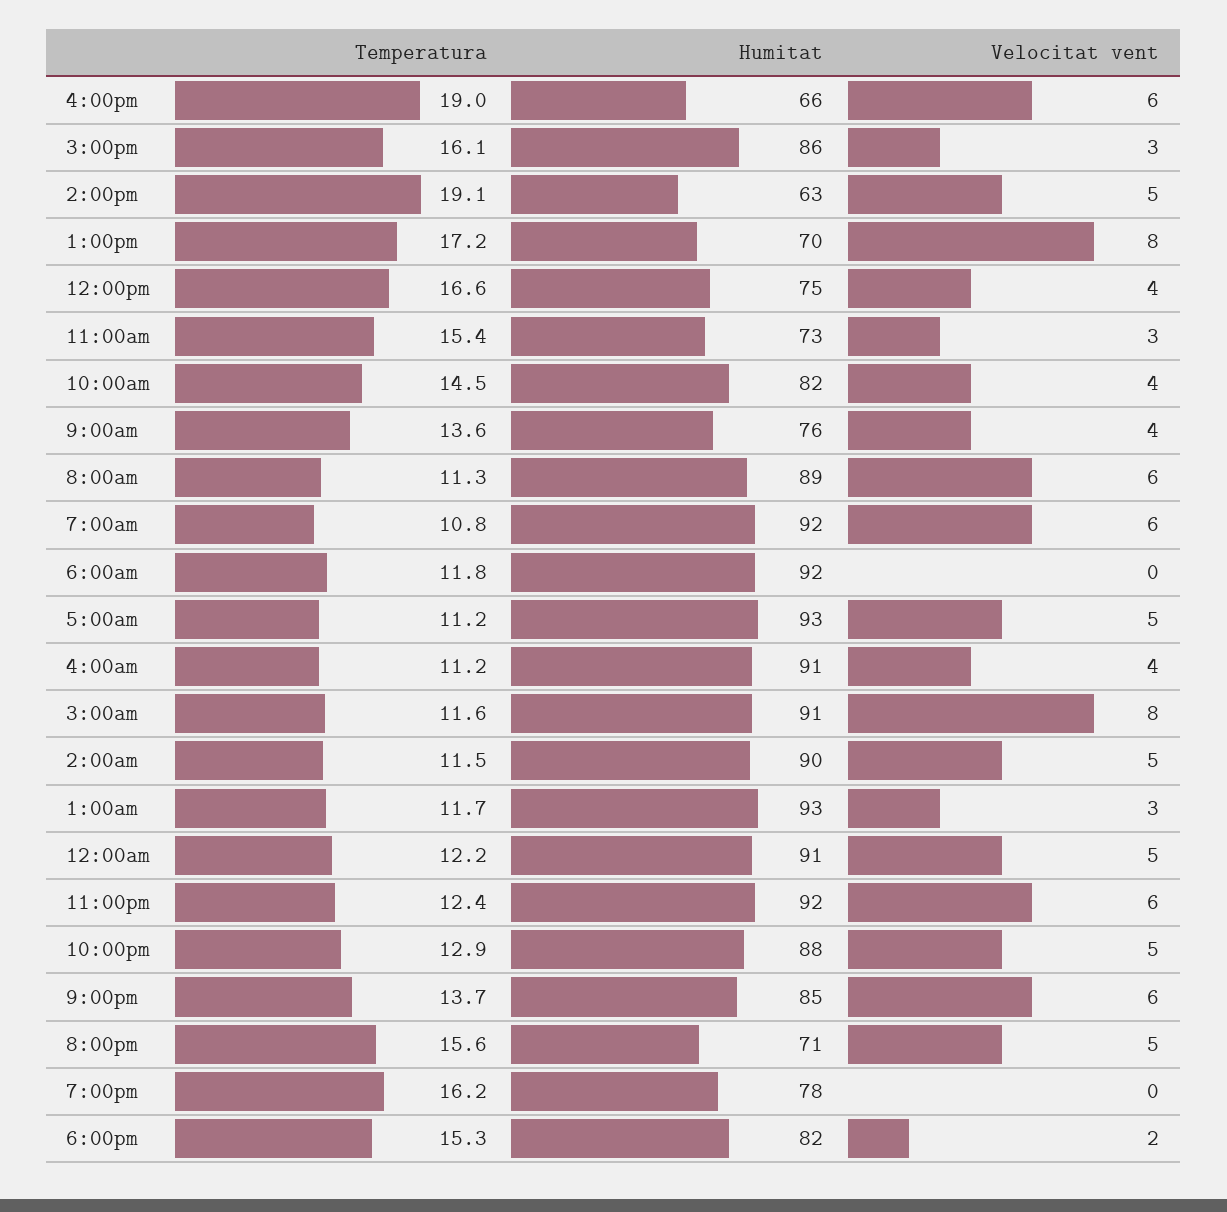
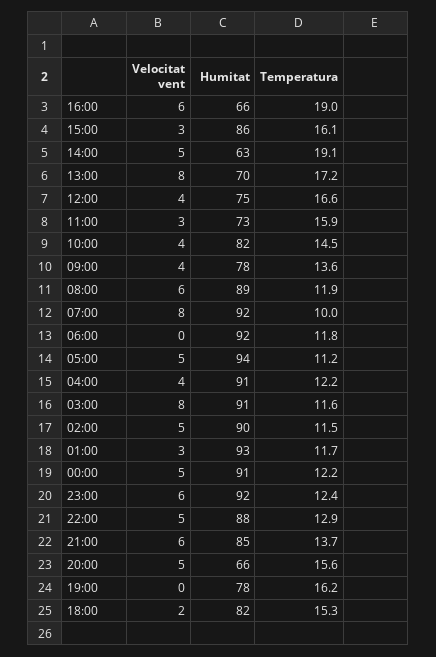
Temperatura, 11:00am: 15.4 -> 15.9
Humitat, 9:00am: 76 -> 78
Temperatura, 8:00am: 11.3 -> 11.9
Temperatura, 7:00am: 10.8 -> 10
Velocitat vent, 7:00am: 6 -> 8
Humitat, 5:00am: 93 -> 94
Temperatura, 4:00am: 11.2 -> 12.2
Humitat, 8:00pm: 71 -> 66

